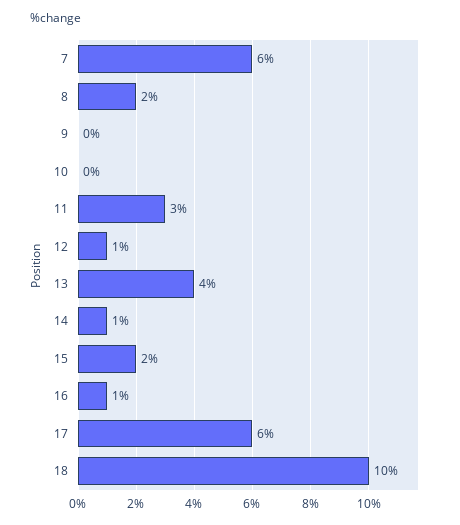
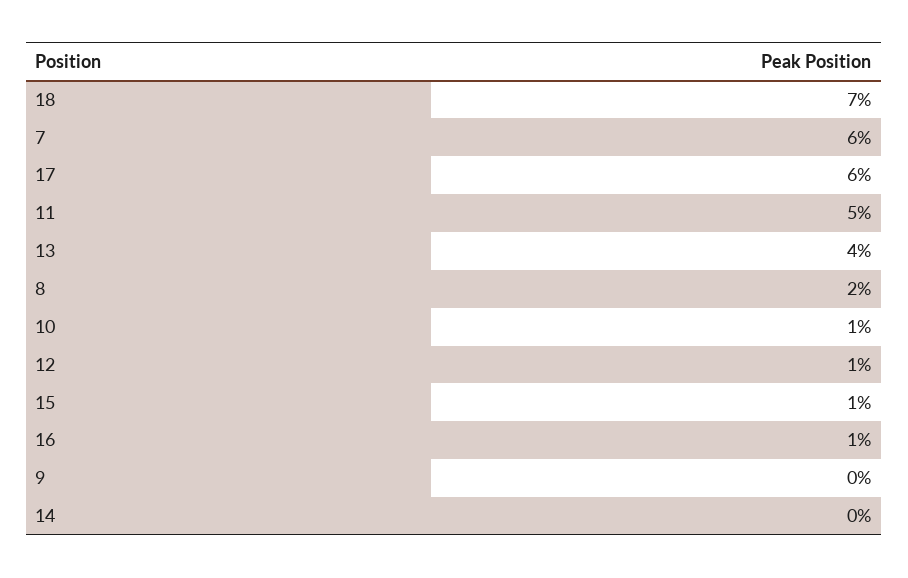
10: 0 -> 1
11: 3 -> 5
14: 1 -> 0
15: 2 -> 1
18: 10 -> 7

